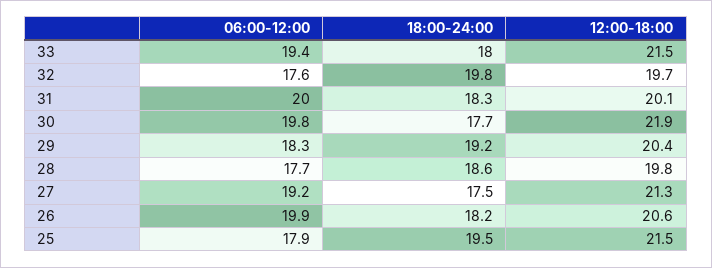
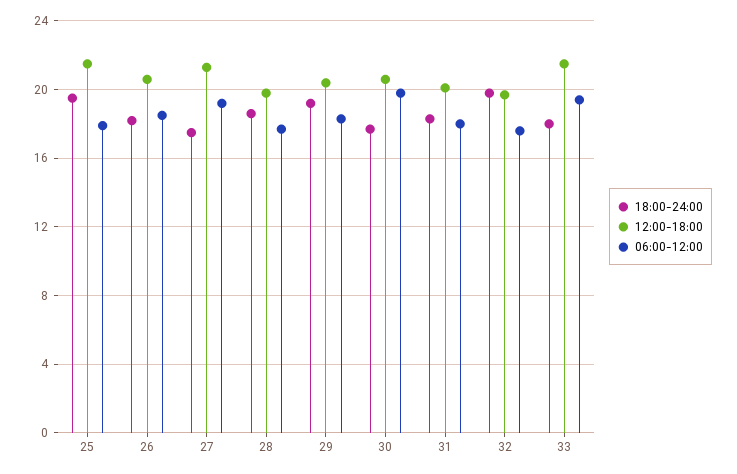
06:00-12:00, 31: 20 -> 18
12:00-18:00, 30: 21.9 -> 20.5
06:00-12:00, 26: 19.9 -> 18.5

